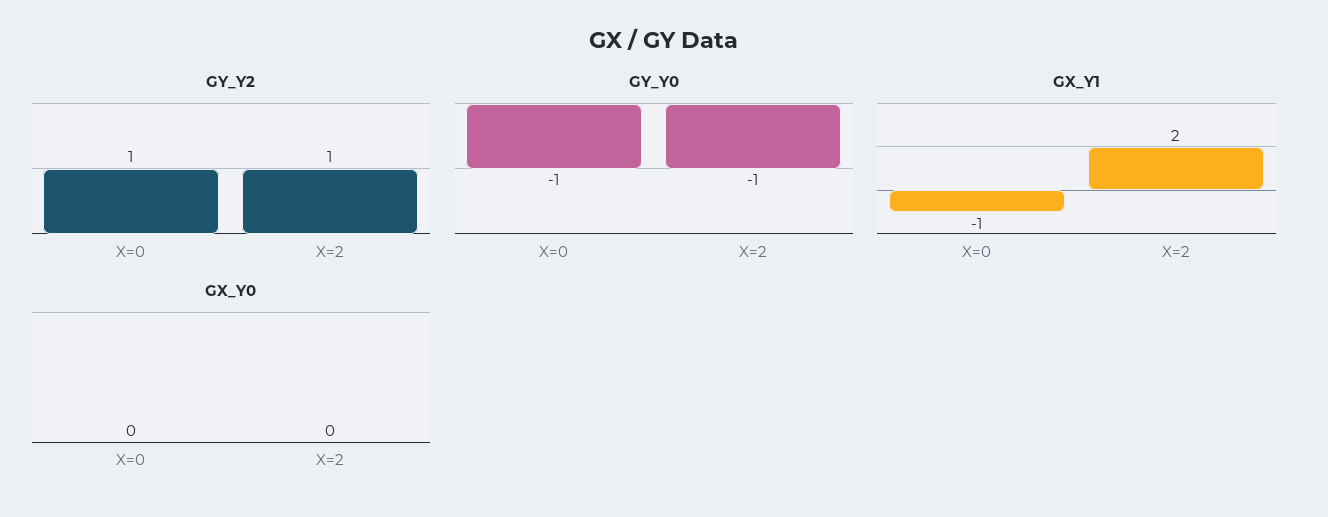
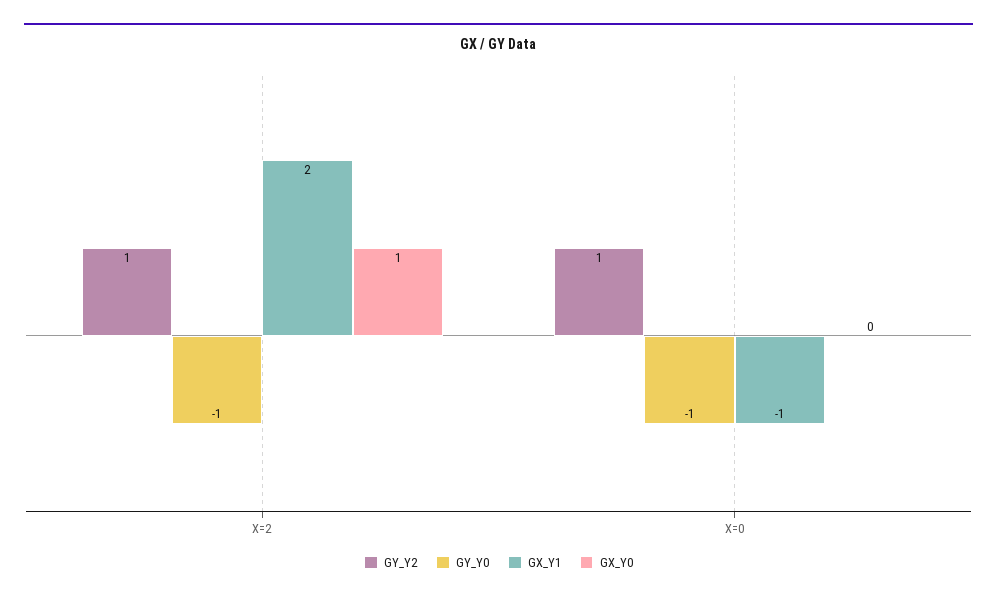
GX_Y0, X=2: 0 -> 1

